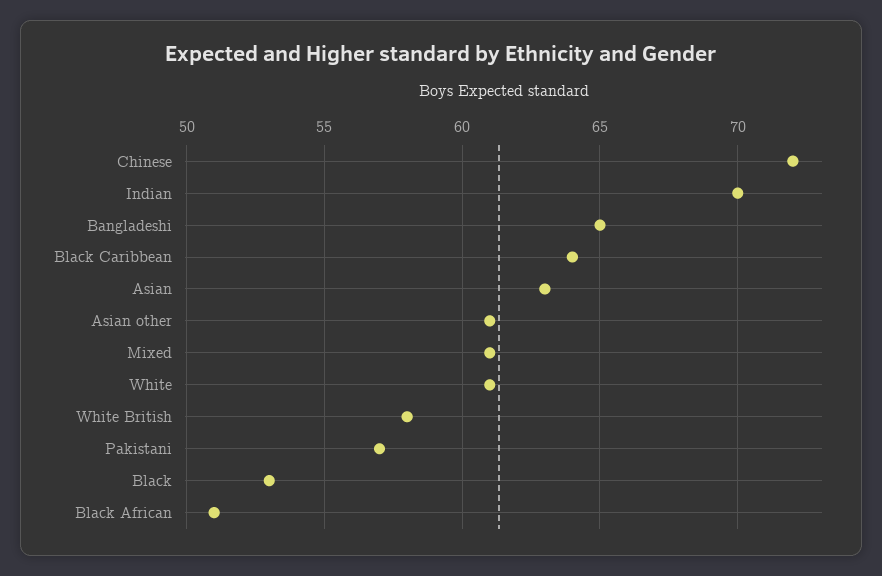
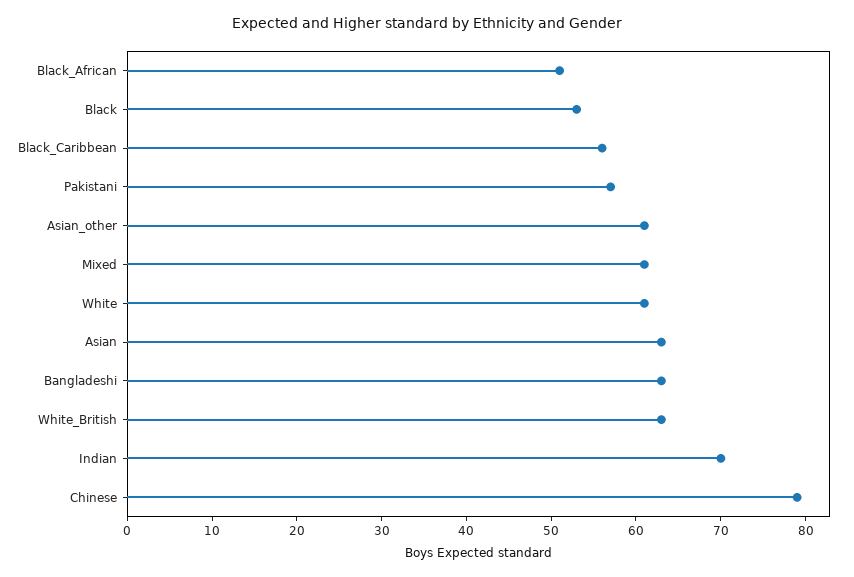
Chinese: 72 -> 79
Bangladeshi: 65 -> 63
Black Caribbean: 64 -> 56
White British: 58 -> 63

